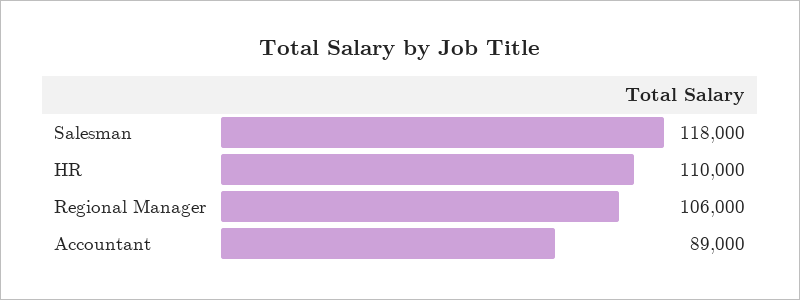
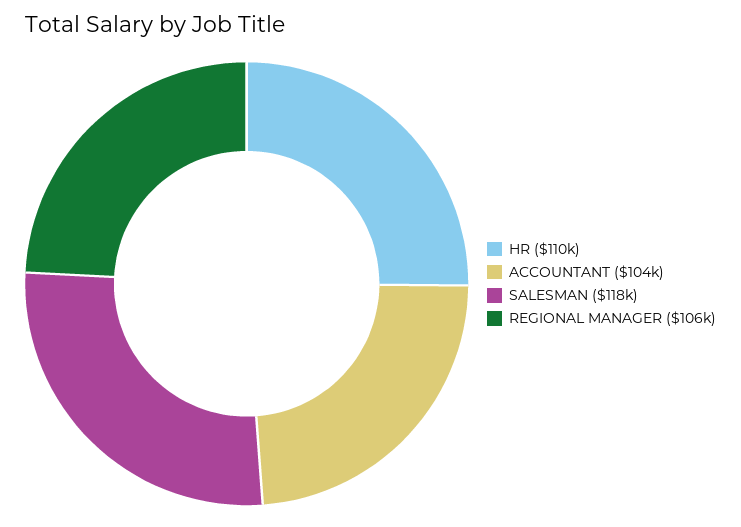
Accountant: 89000 -> 104000

